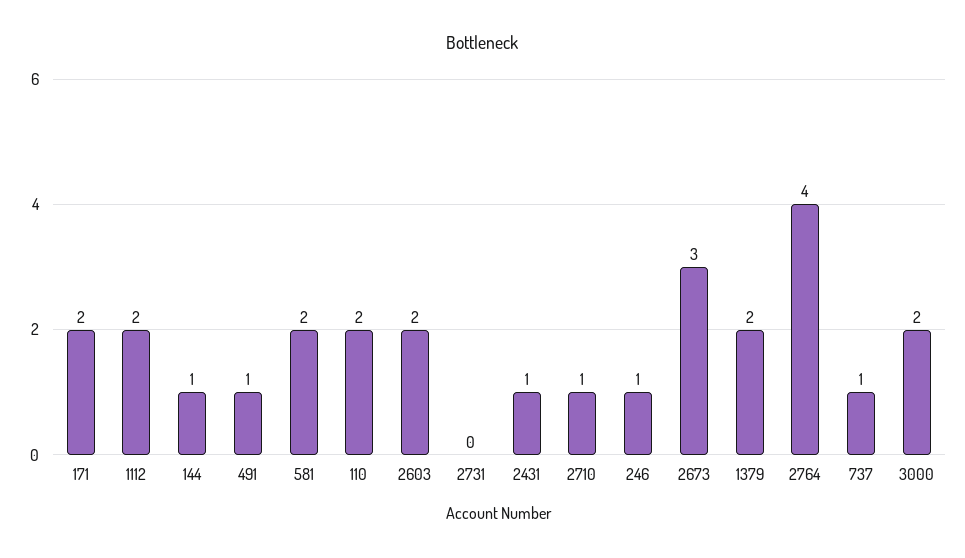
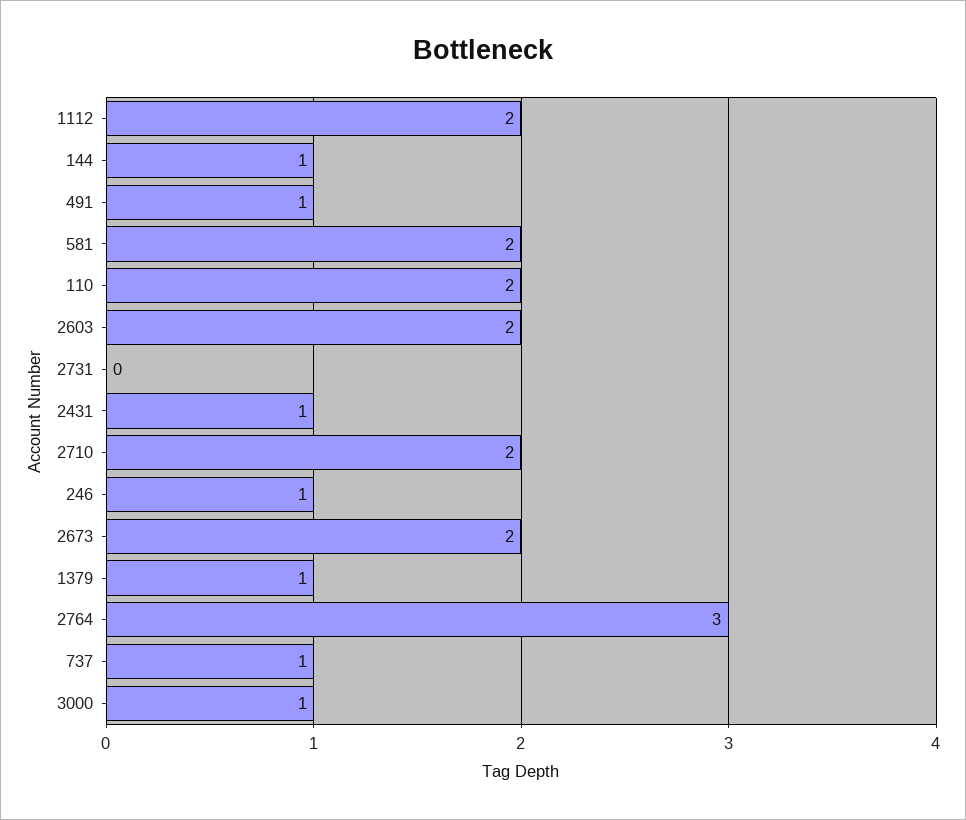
171: 2 -> none
2710: 1 -> 2
2673: 3 -> 2
1379: 2 -> 1
2764: 4 -> 3
3000: 2 -> 1

